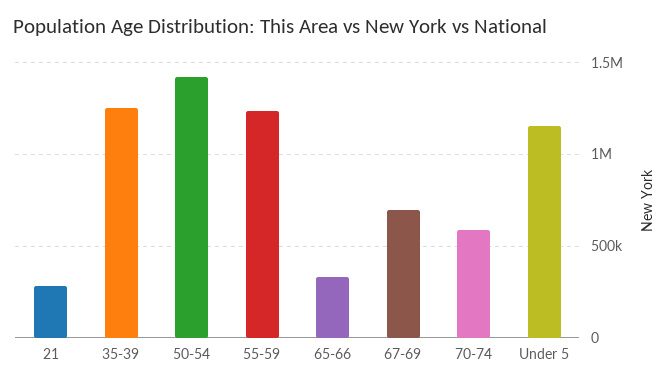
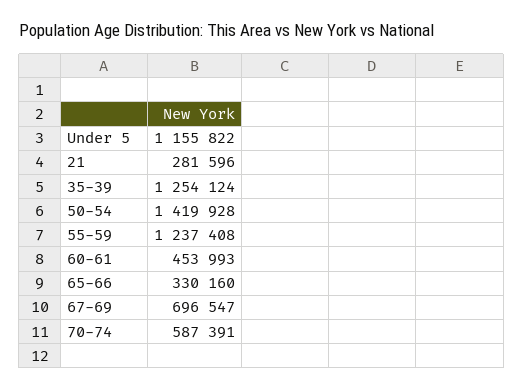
60-61: none -> 453993

